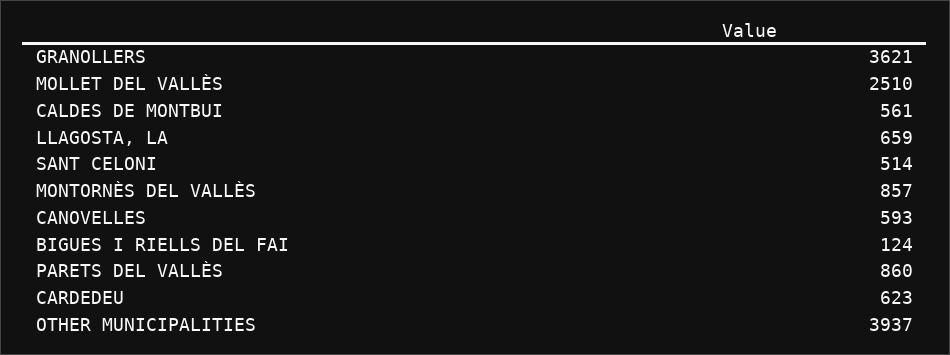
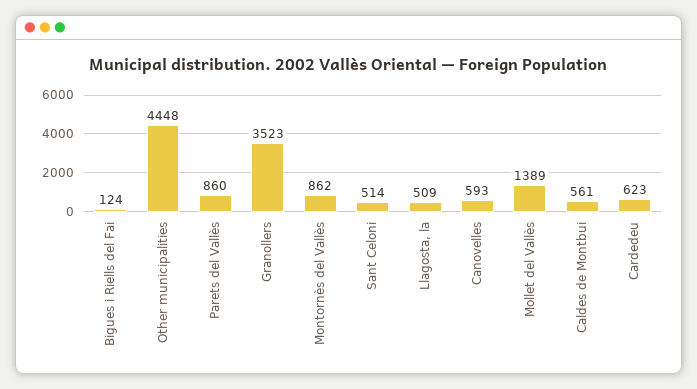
GRANOLLERS: 3621 -> 3523
MOLLET DEL VALLÈS: 2510 -> 1389
LLAGOSTA, LA: 659 -> 509
MONTORNÈS DEL VALLÈS: 857 -> 862
OTHER MUNICIPALITIES: 3937 -> 4448

